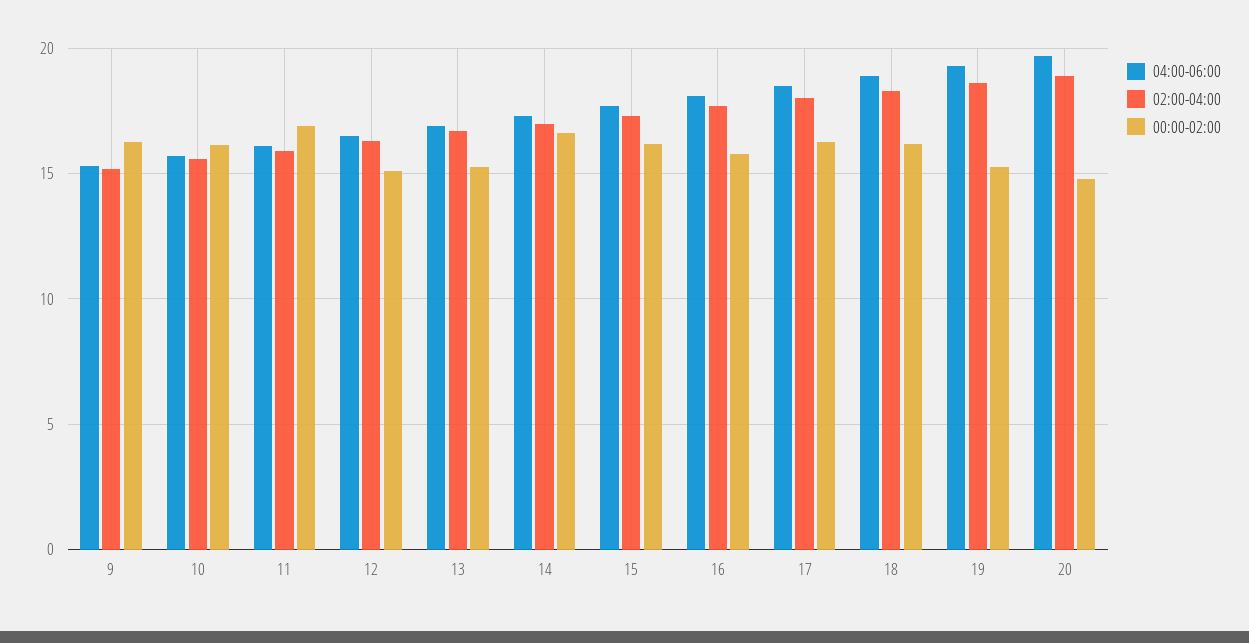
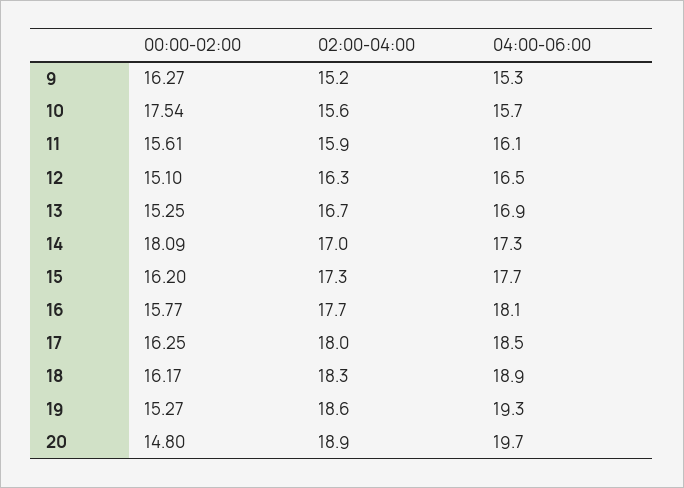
00:00-02:00, 10: 16 -> 17.54
00:00-02:00, 11: 17 -> 15.61
00:00-02:00, 14: 16.5 -> 18.09

